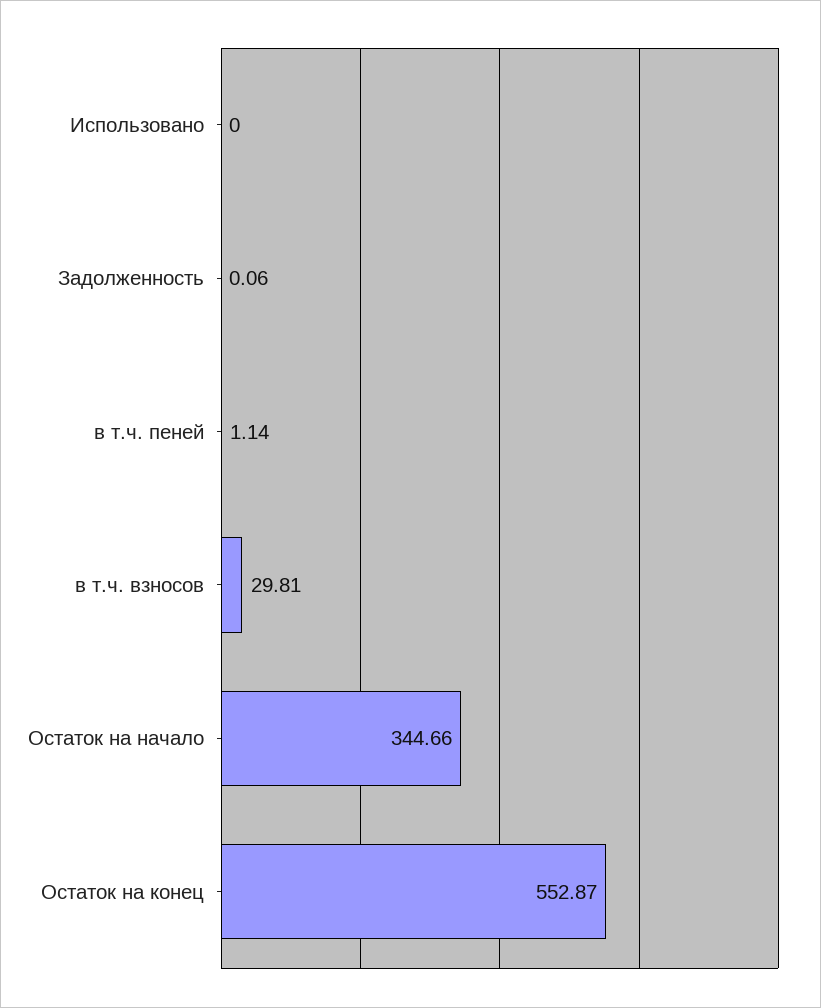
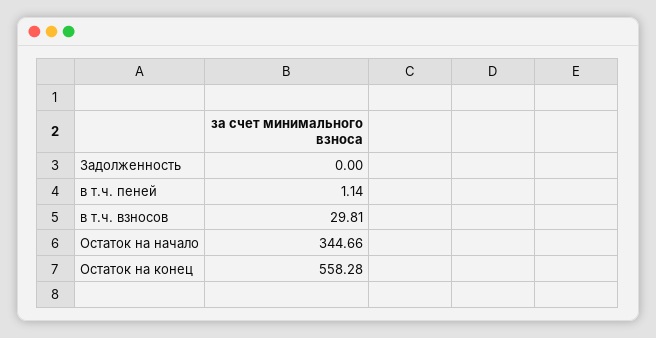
Использовано: 0 -> none
Задолженность: 0.06 -> 0
Остаток на конец: 552.87 -> 558.28

